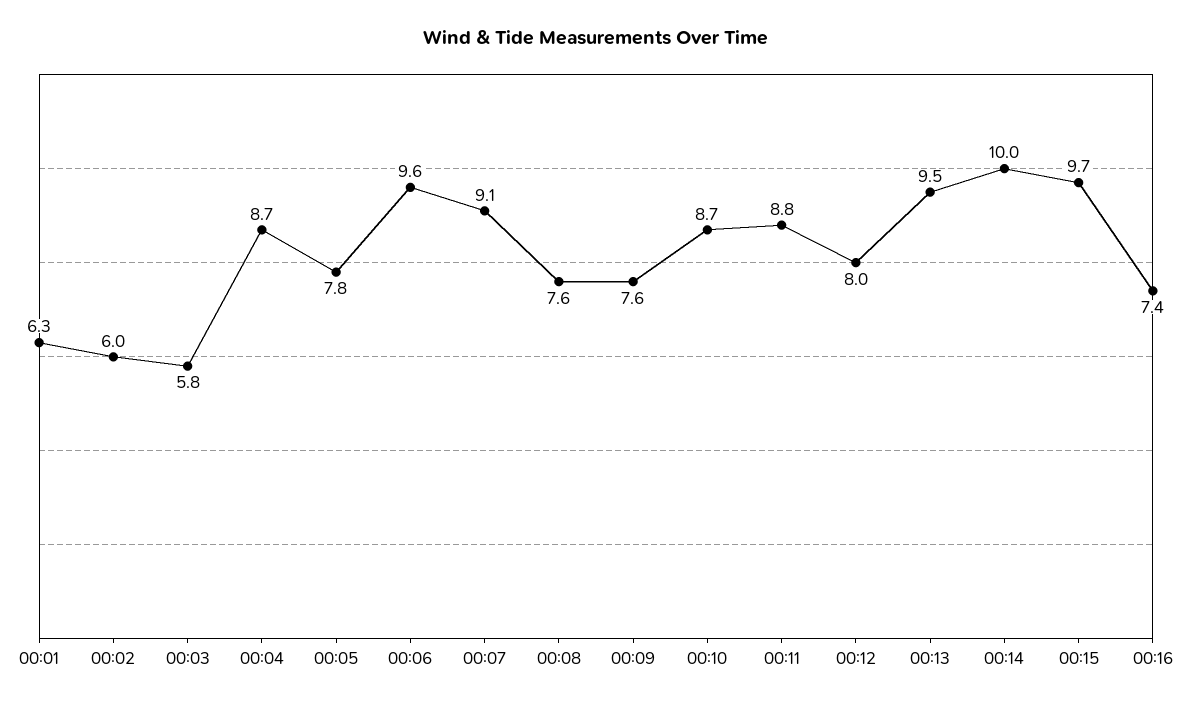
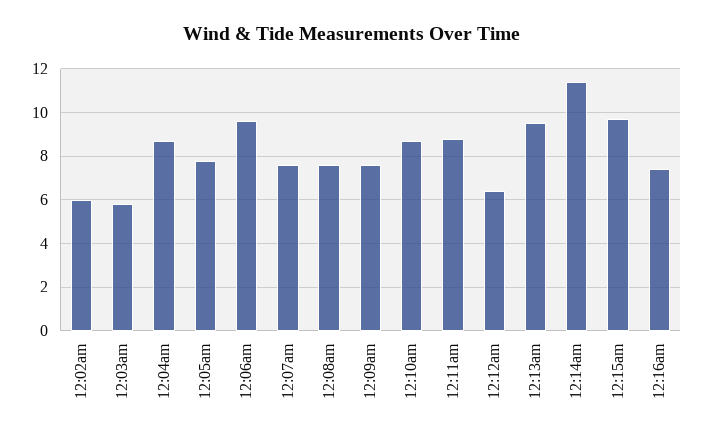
00:01: 6.3 -> none
00:07: 9.1 -> 7.5
00:12: 8 -> 6.5
00:14: 10 -> 11.5

